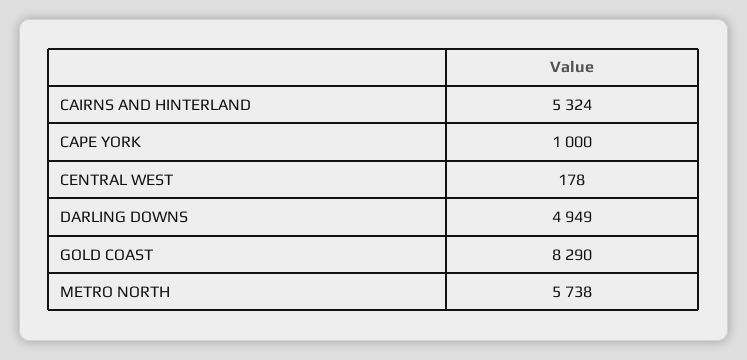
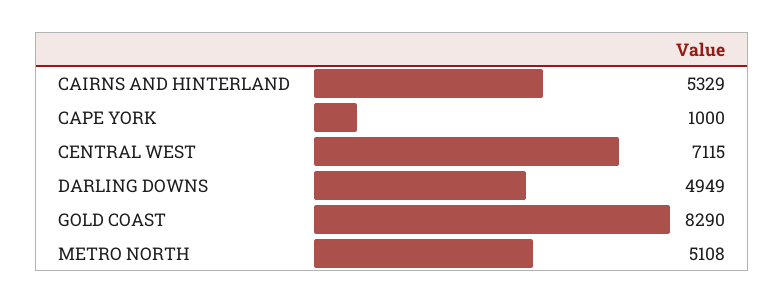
CAIRNS AND HINTERLAND: 5324 -> 5329
CENTRAL WEST: 178 -> 7115
METRO NORTH: 5738 -> 5108

